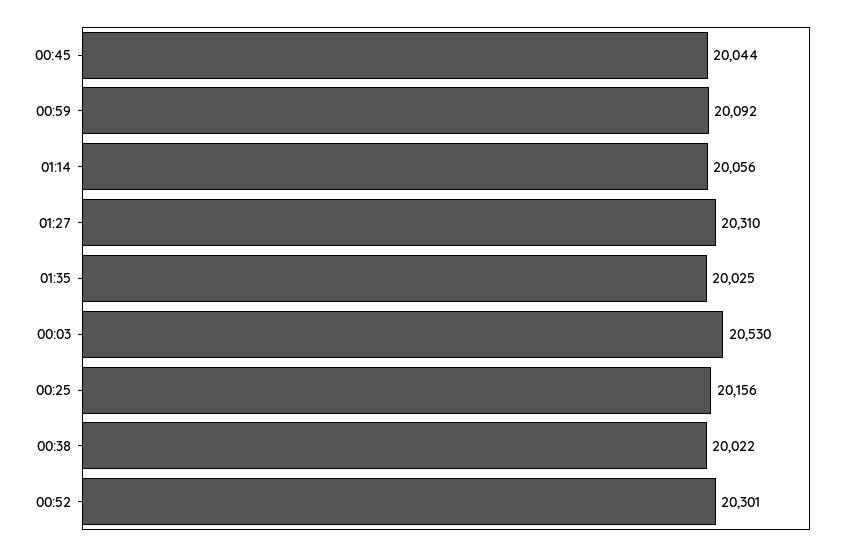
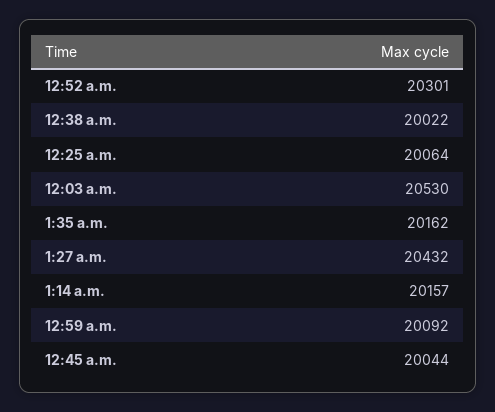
01:14: 20056 -> 20157
01:27: 20310 -> 20432
01:35: 20025 -> 20162
00:25: 20156 -> 20064

